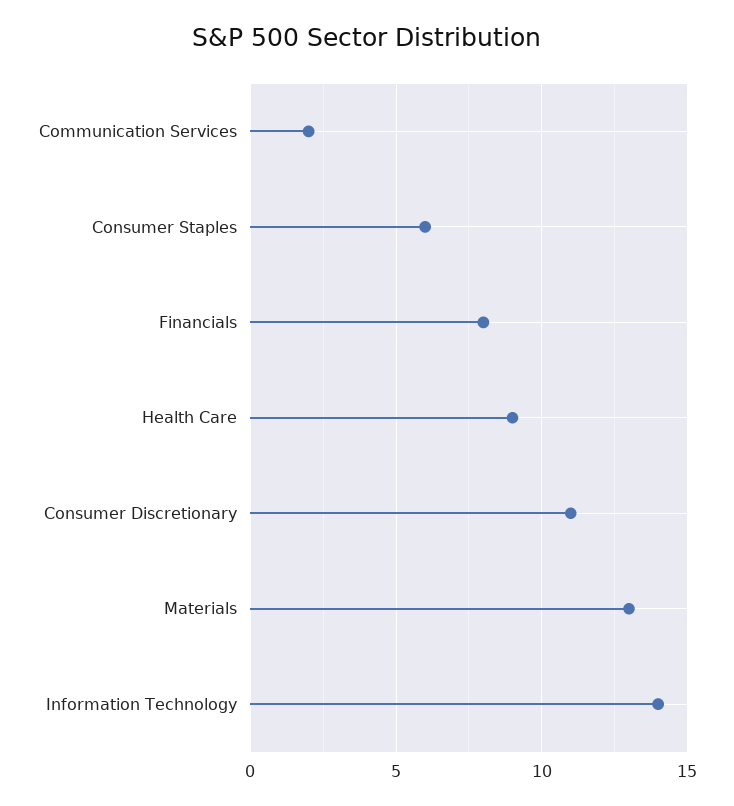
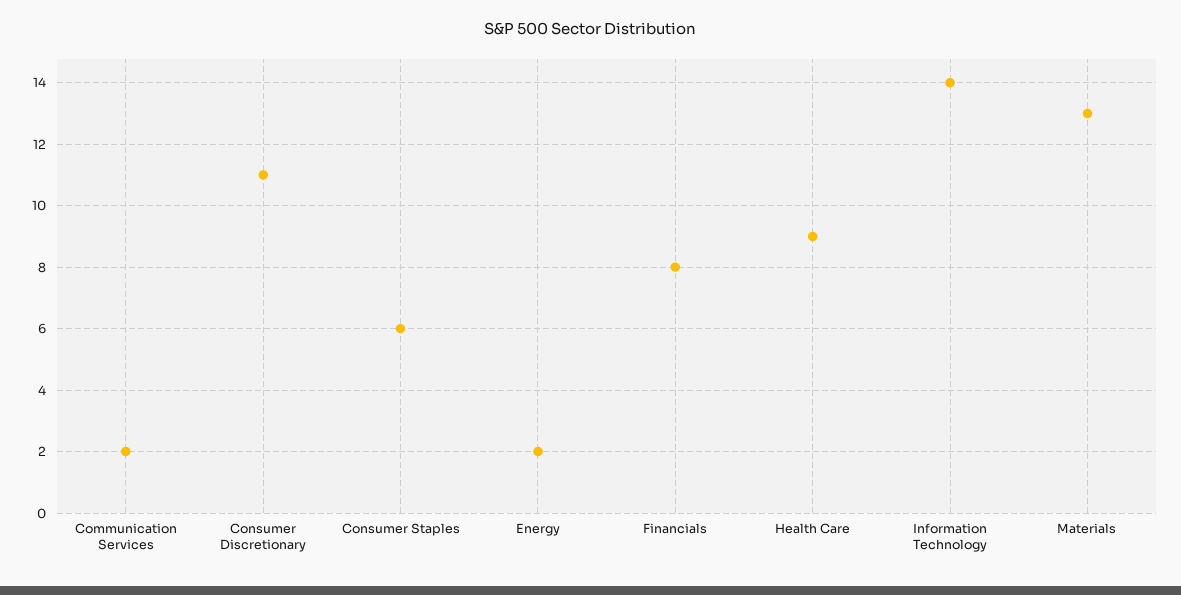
Energy: none -> 2

